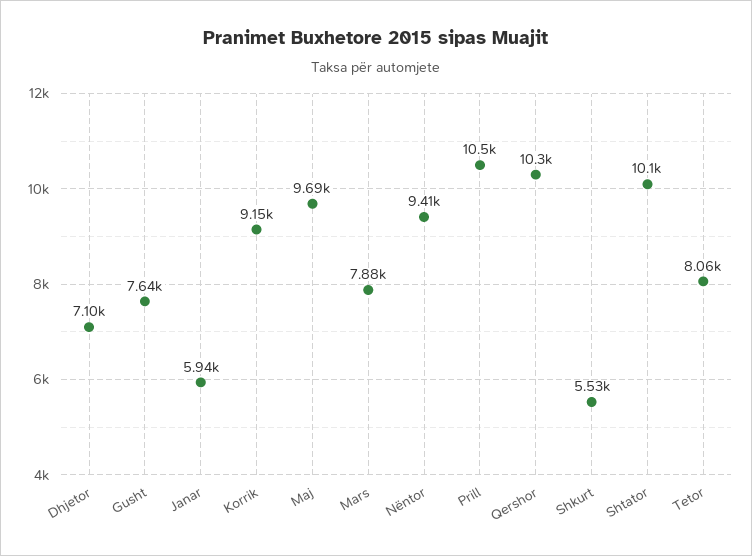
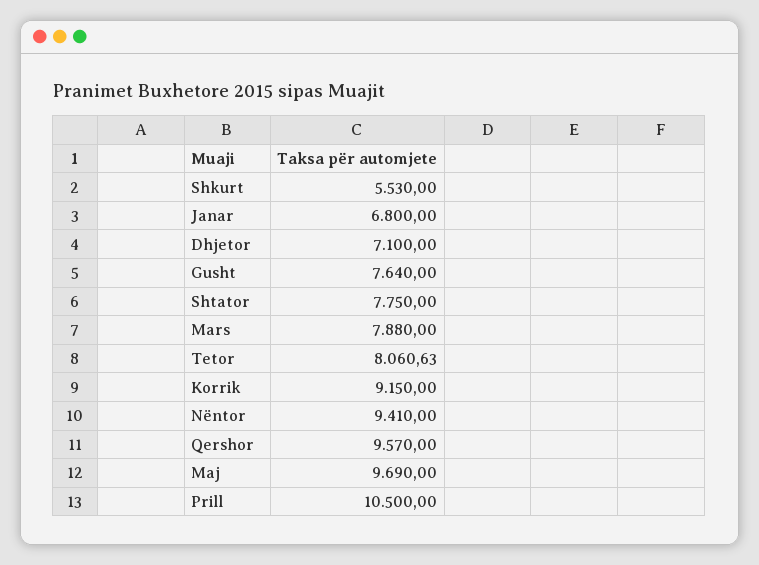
Janar: 5940 -> 6800
Qershor: 10300 -> 9570
Shtator: 10100 -> 7750

